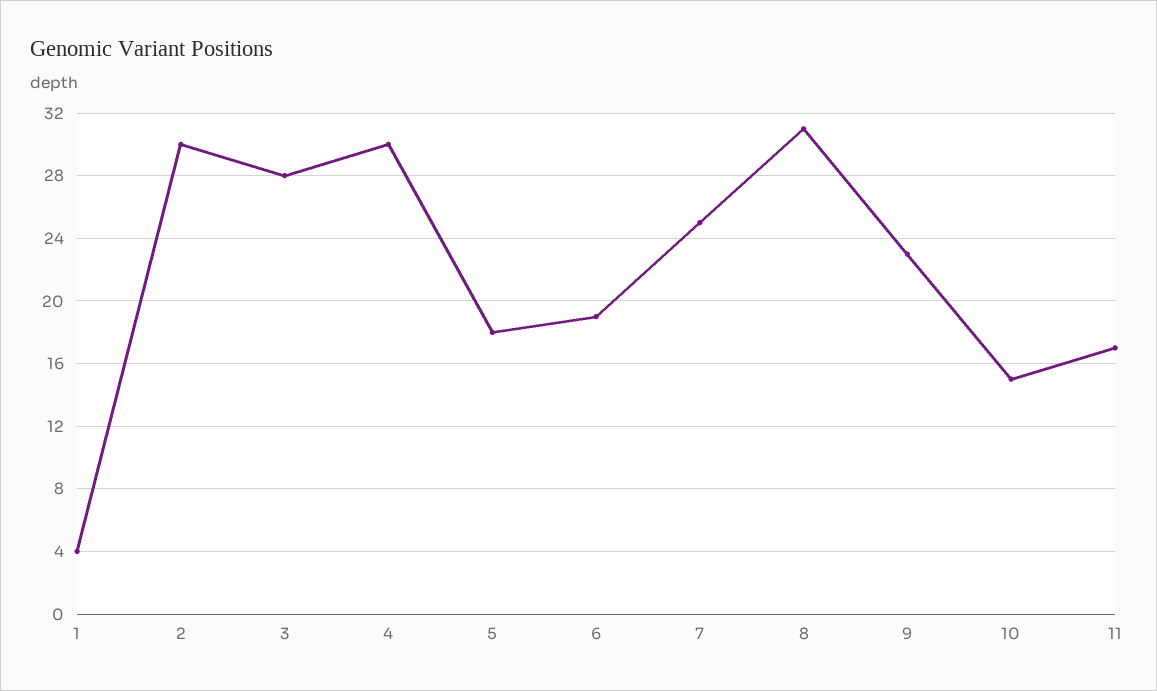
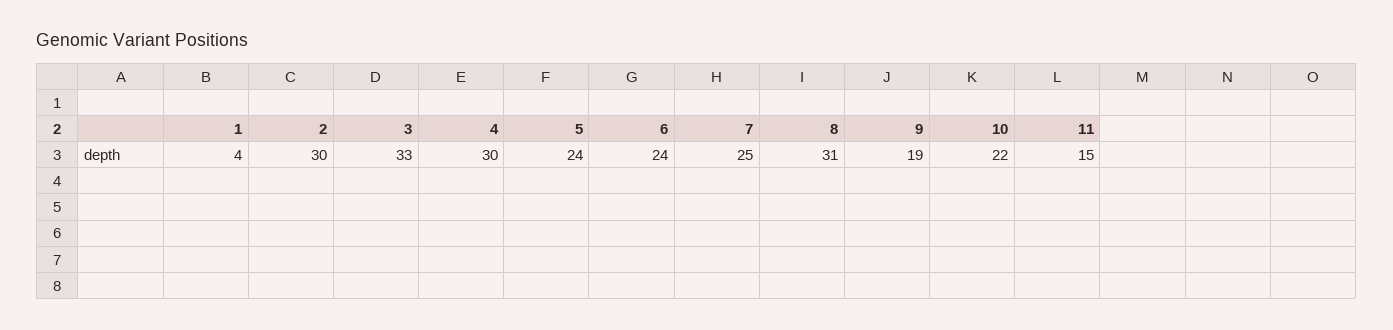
3: 28 -> 33
5: 18 -> 24
6: 19 -> 24
9: 23 -> 19
10: 15 -> 22
11: 17 -> 15

